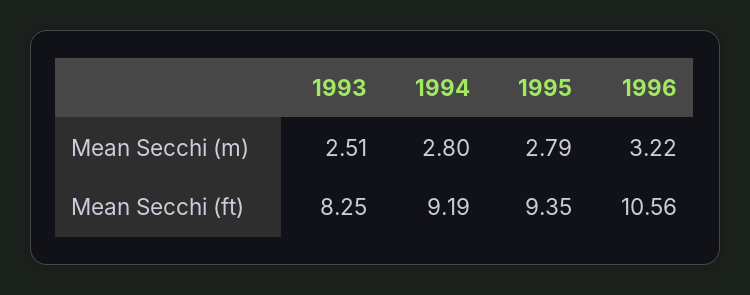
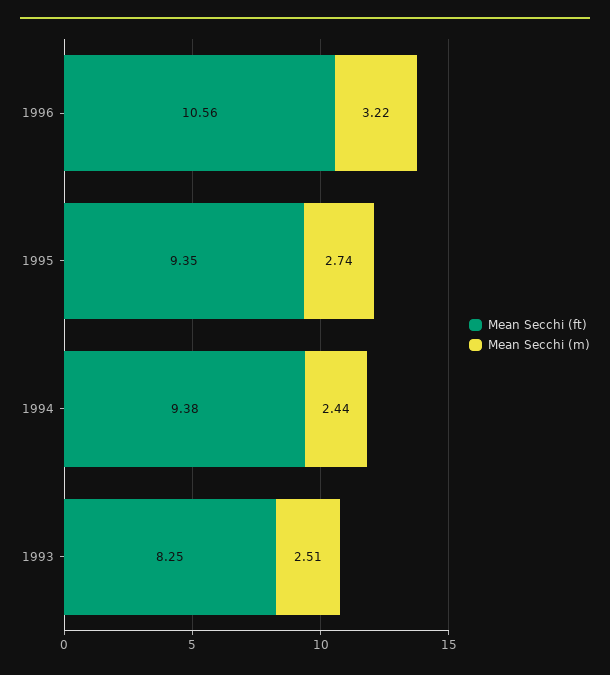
Mean Secchi (m), 1994: 2.8 -> 2.44
Mean Secchi (m), 1995: 2.79 -> 2.74
Mean Secchi (ft), 1994: 9.19 -> 9.38

